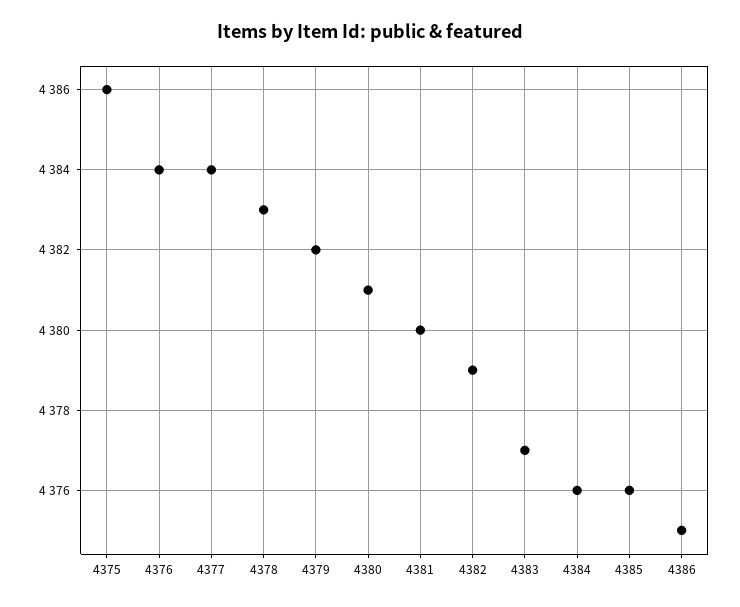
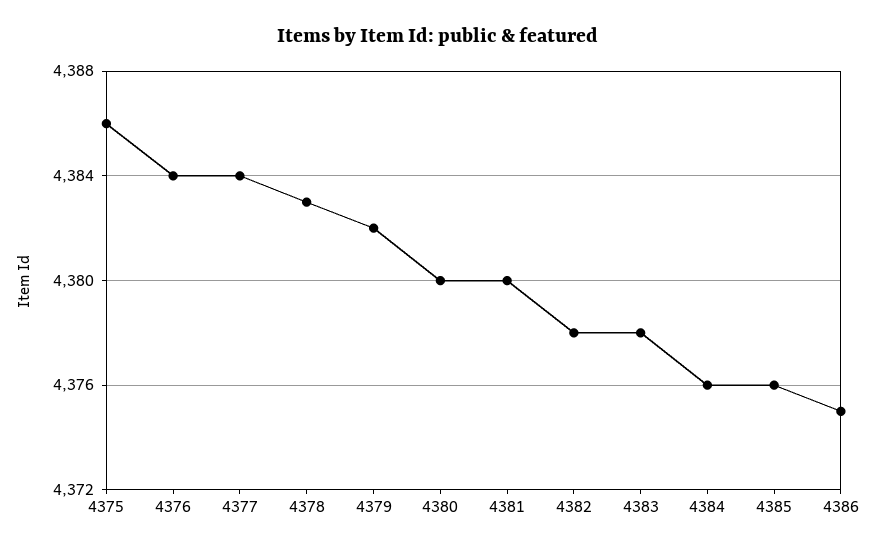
4380: 4381 -> 4380
4382: 4379 -> 4378
4383: 4377 -> 4378

